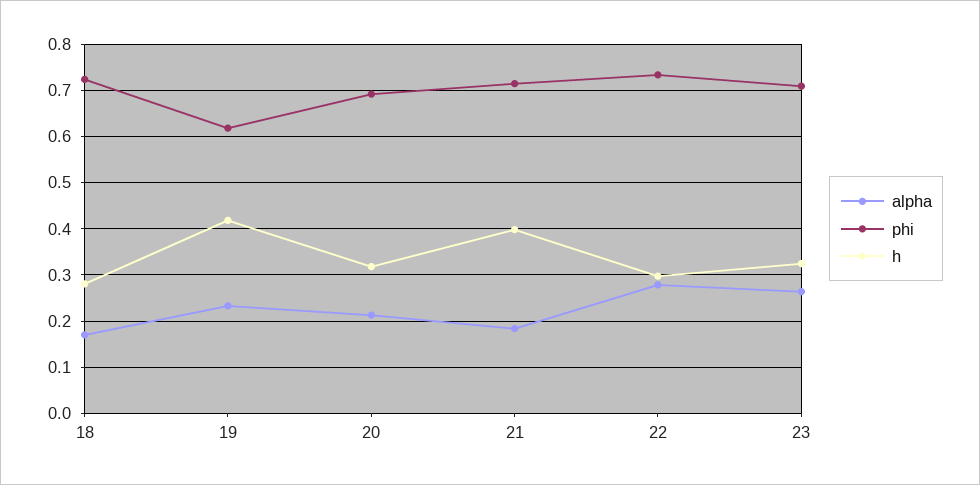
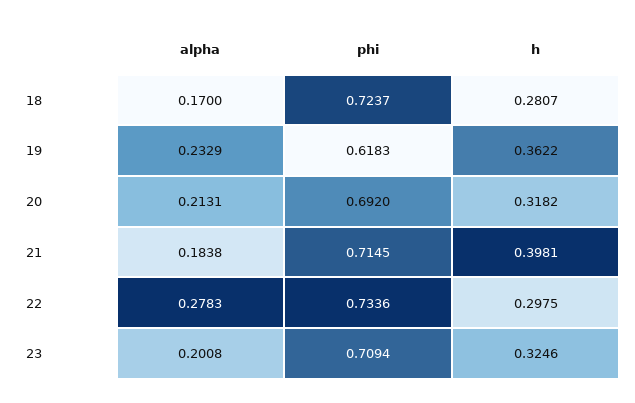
h, 19: 0.42 -> 0.3622
alpha, 23: 0.26 -> 0.2008

